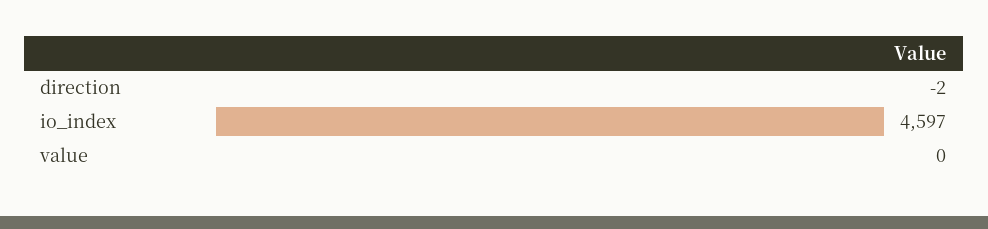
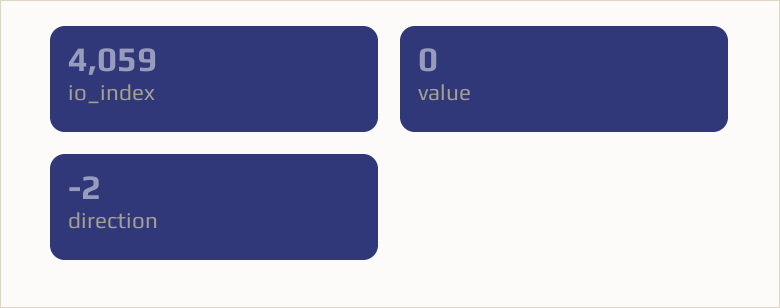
io_index: 4597 -> 4059

